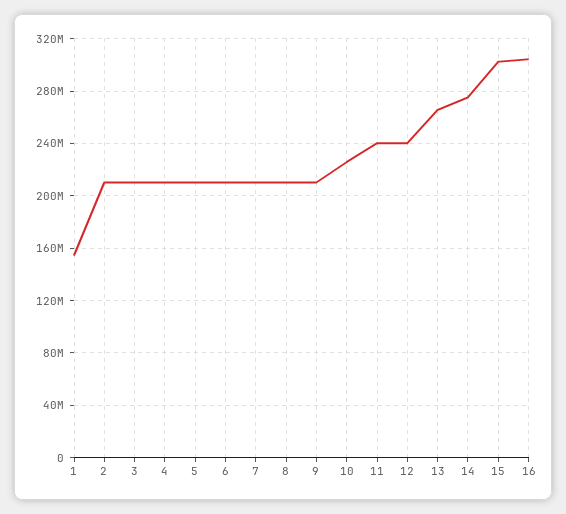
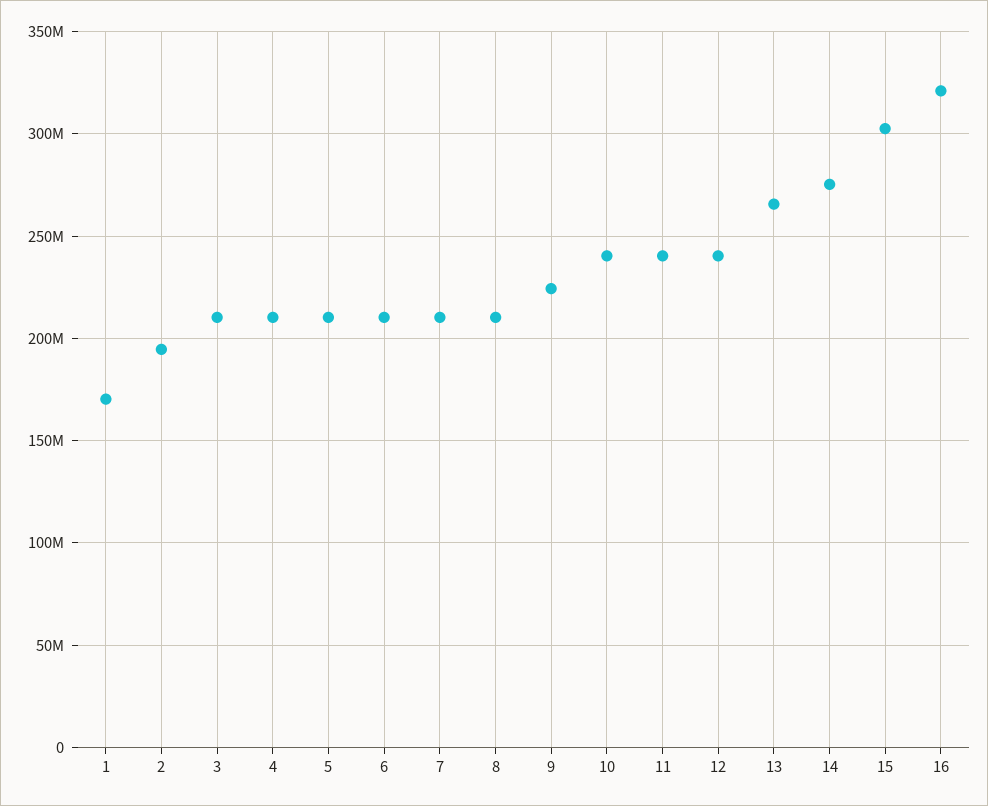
1: 155000000 -> 170000000
2: 210000000 -> 195000000
9: 210000000 -> 225000000
10: 225000000 -> 240000000
16: 305000000 -> 320000000

